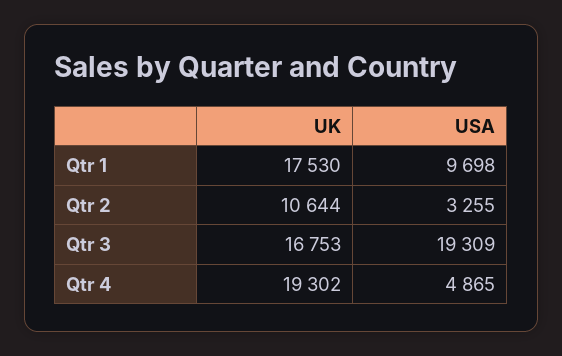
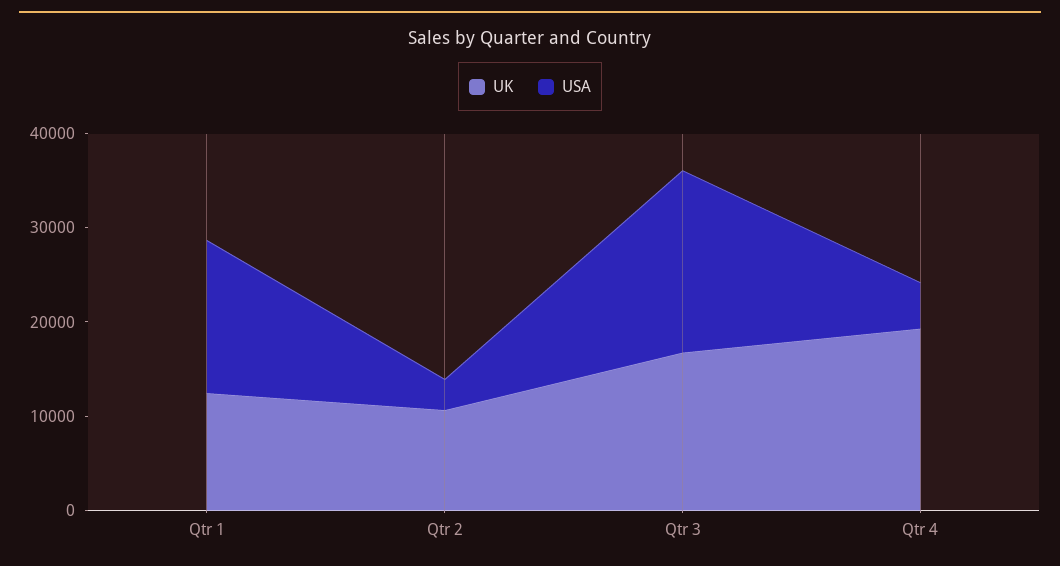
UK, Qtr 1: 17530 -> 12000
USA, Qtr 1: 9698 -> 16000

